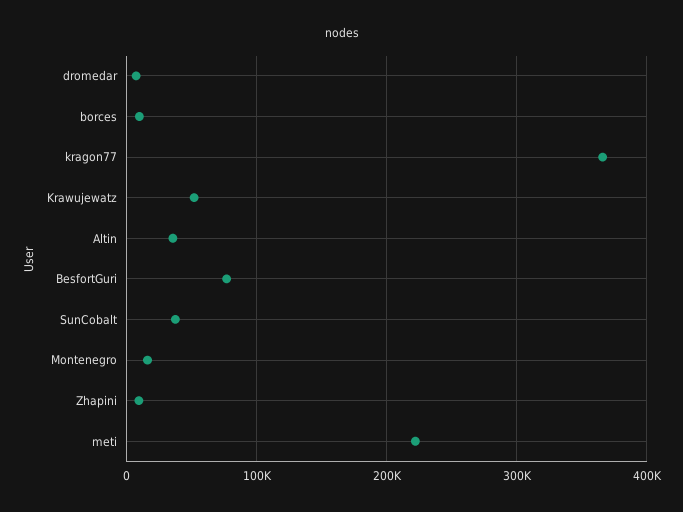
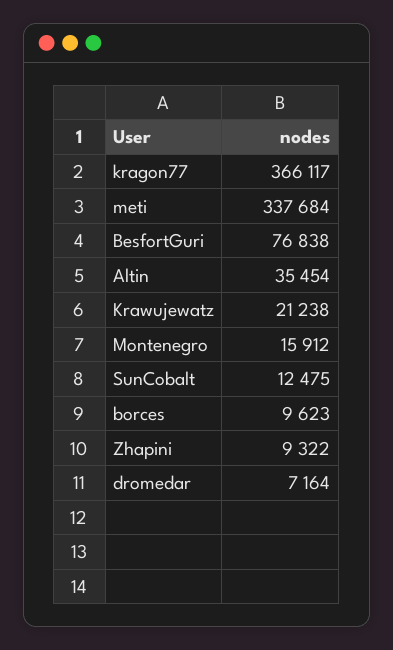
Krawujewatz: 50000 -> 21238
SunCobalt: 40000 -> 12475
meti: 220000 -> 337684

